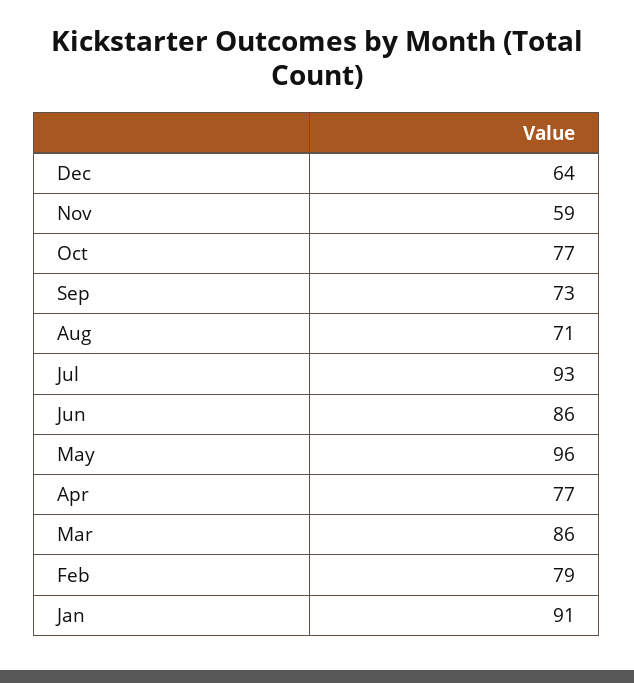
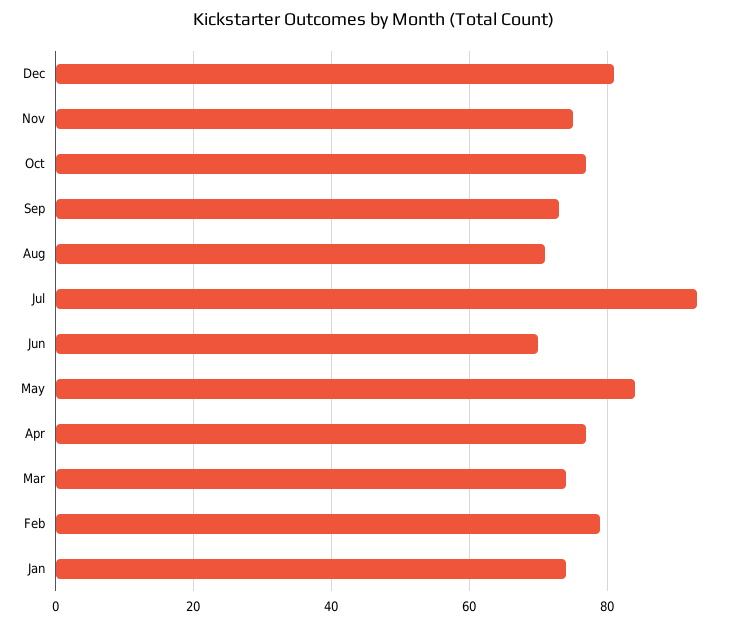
Dec: 64 -> 80
Nov: 59 -> 75
Jun: 86 -> 70
May: 96 -> 85
Mar: 86 -> 75
Jan: 91 -> 75

